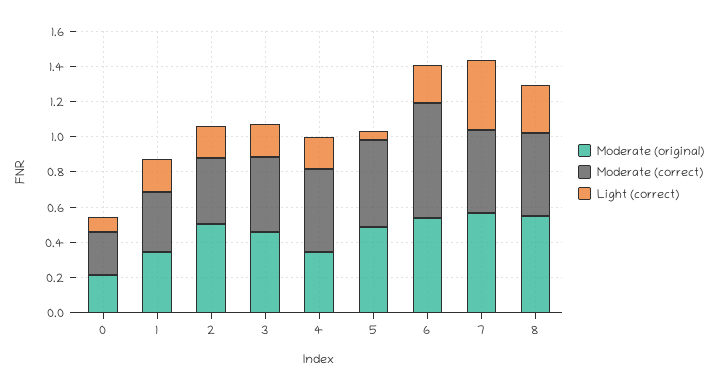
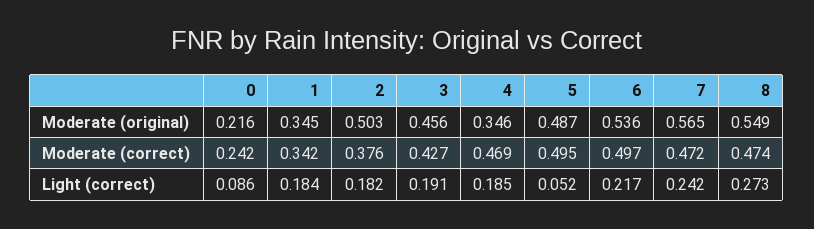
Moderate (correct), 6: 0.65 -> 0.497
Light (correct), 7: 0.4 -> 0.242

